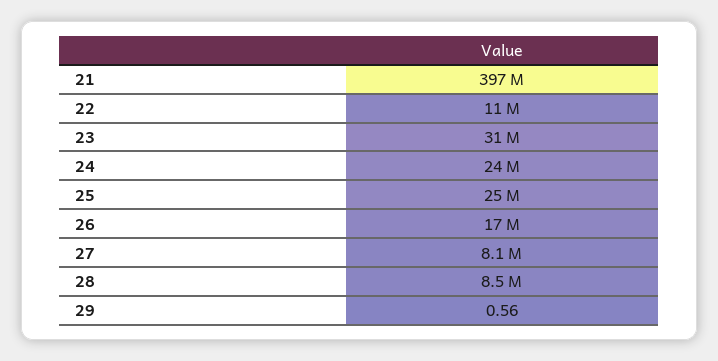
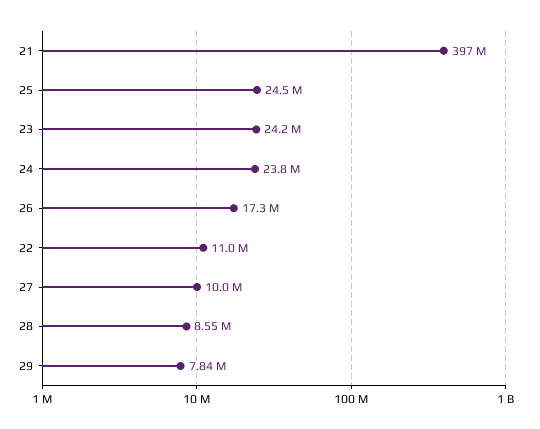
23: 31000000 -> 24200000
27: 8100000 -> 10000000
29: 0.56 -> 7840000

